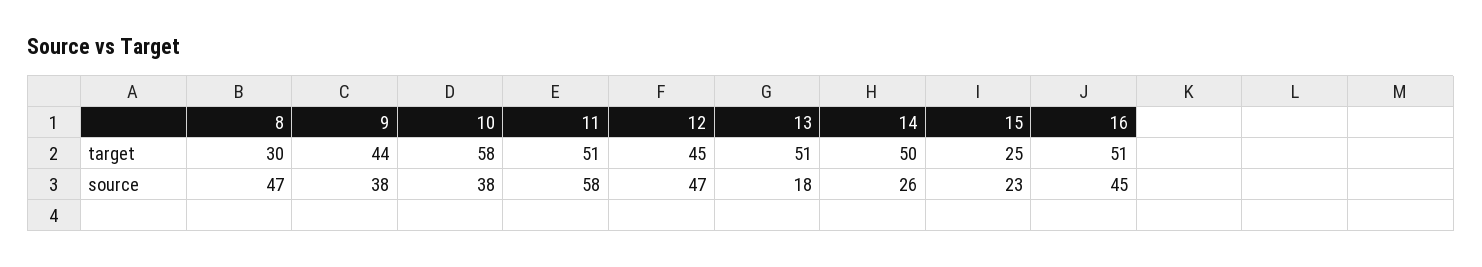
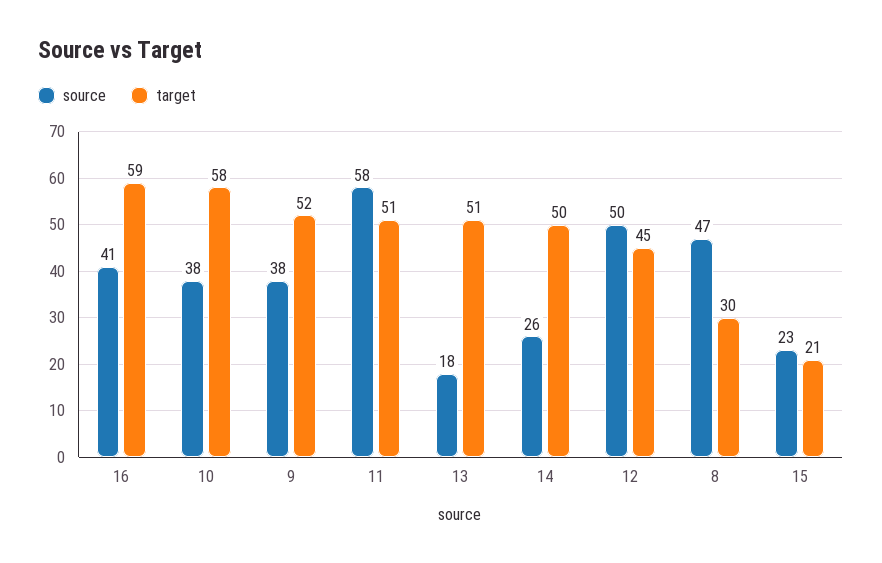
target, 9: 44 -> 52
target, 15: 25 -> 21
target, 16: 51 -> 59
source, 12: 47 -> 50
source, 16: 45 -> 41

